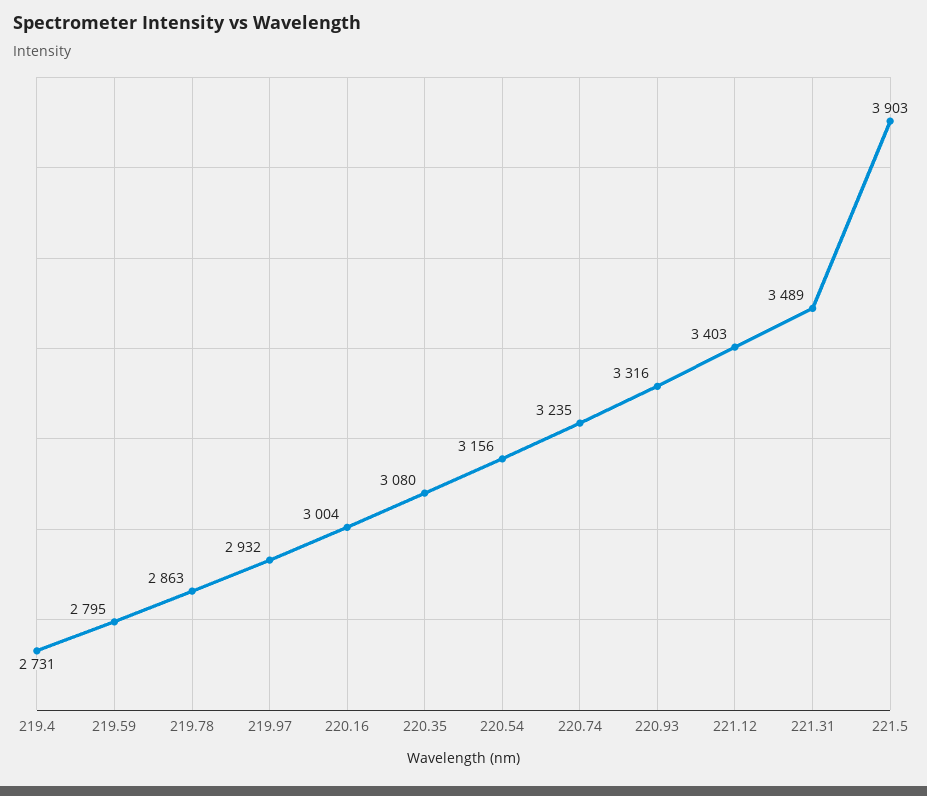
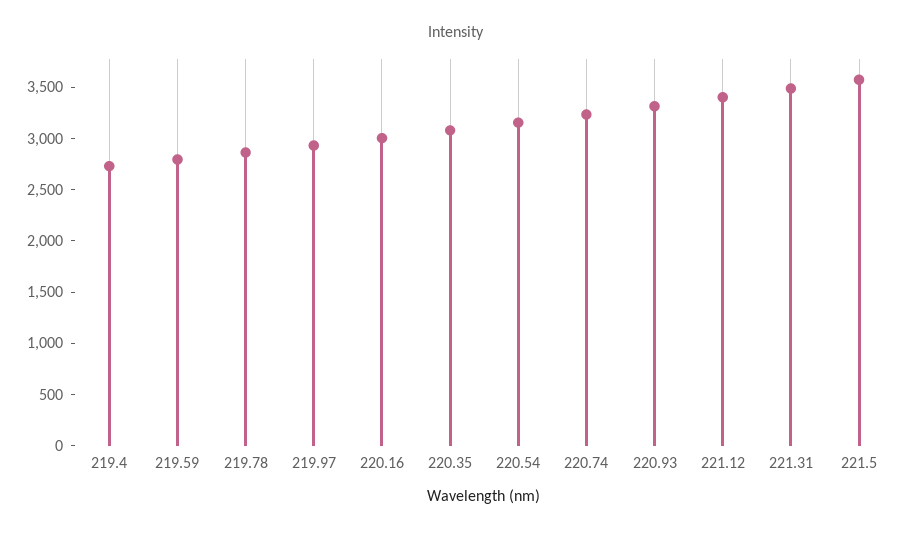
221.5: 3903 -> 3600

